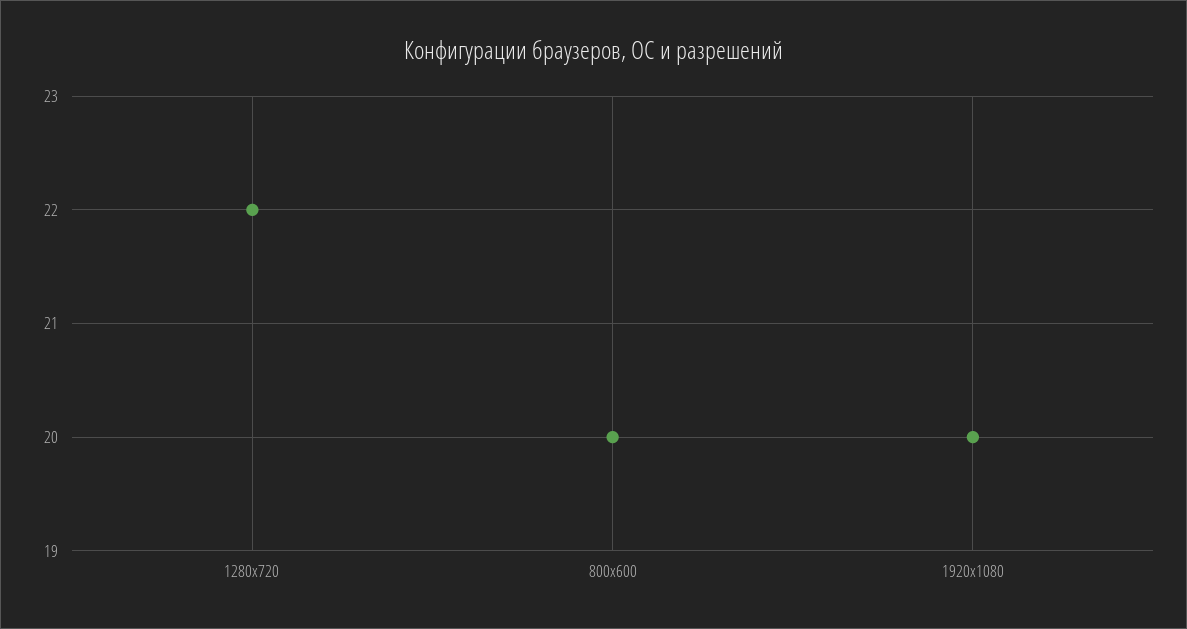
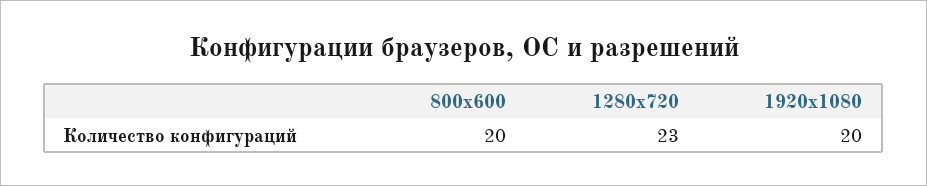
1280х720: 22 -> 23

